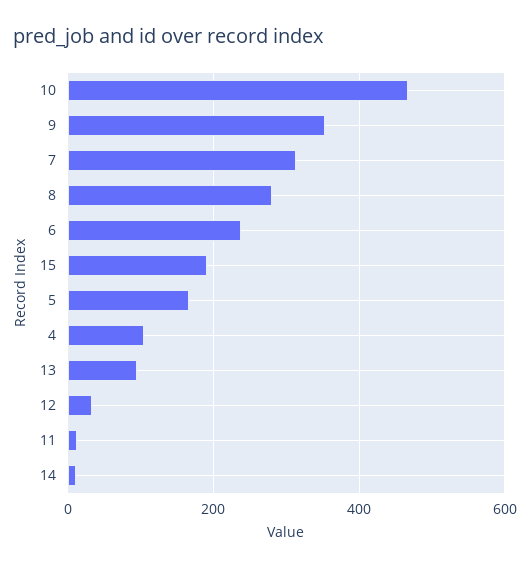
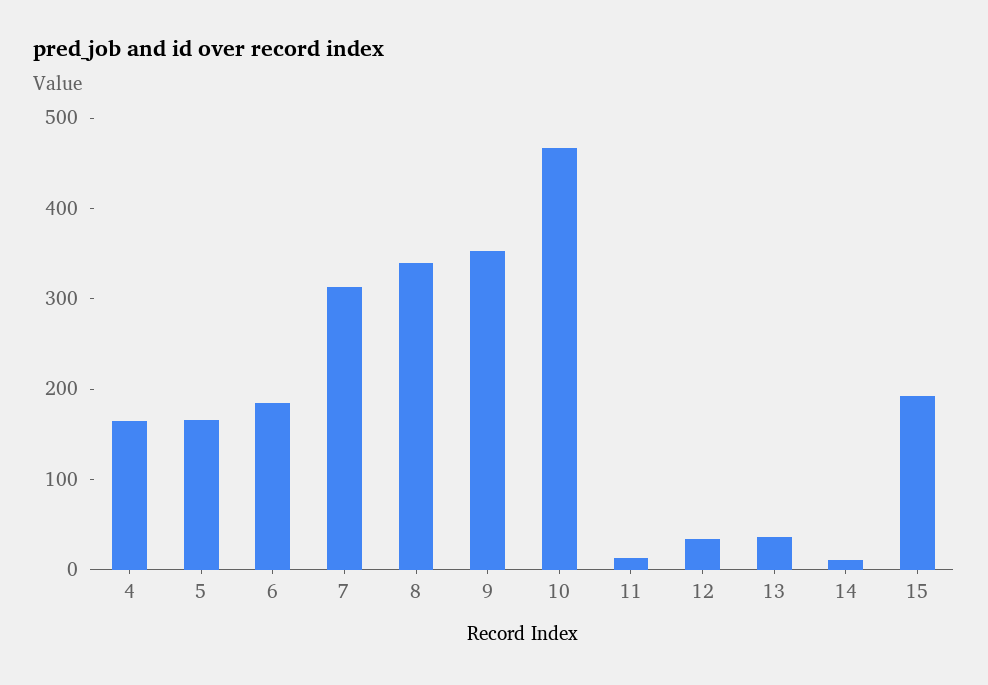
8: 280 -> 340
6: 240 -> 180
4: 100 -> 160
13: 100 -> 40

